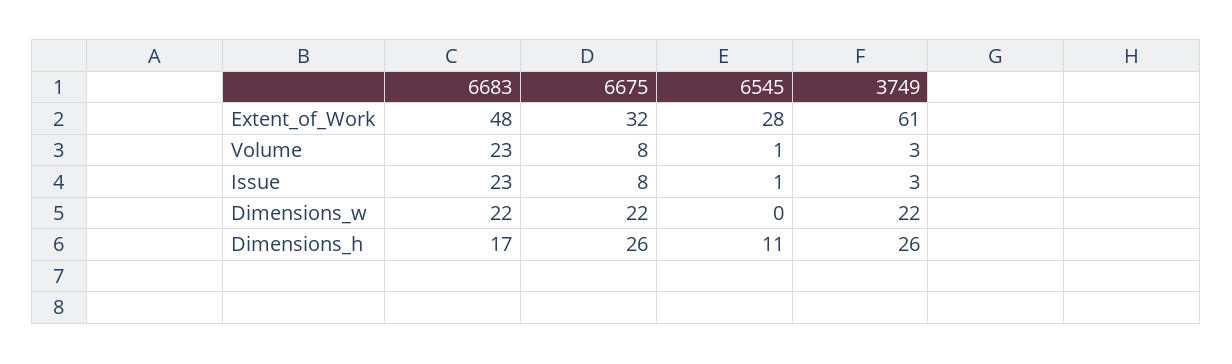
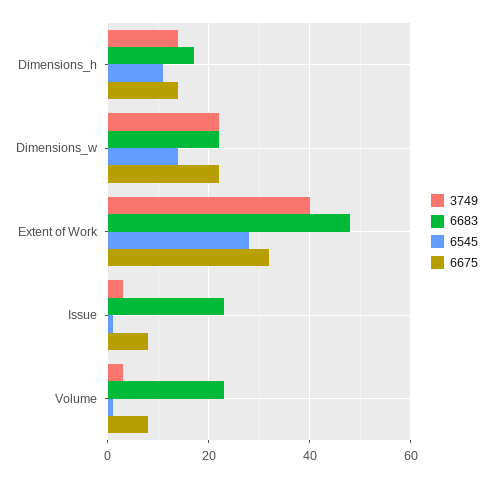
3749, Extent_of_Work: 61 -> 40
6545, Dimensions_w: 0 -> 15
6675, Dimensions_h: 26 -> 15
3749, Dimensions_h: 26 -> 15

